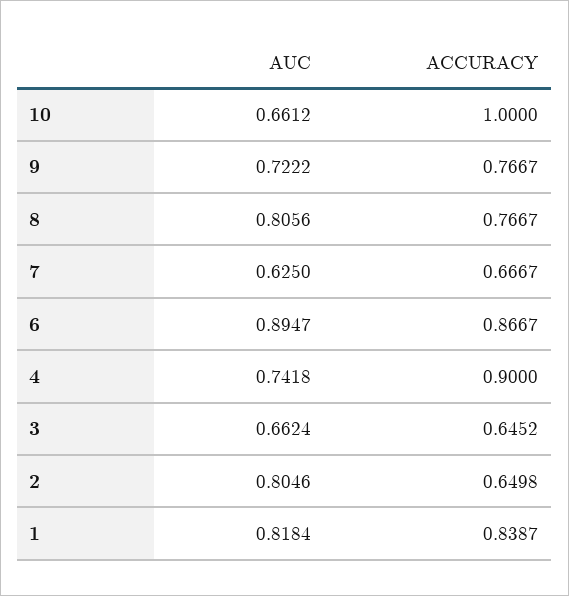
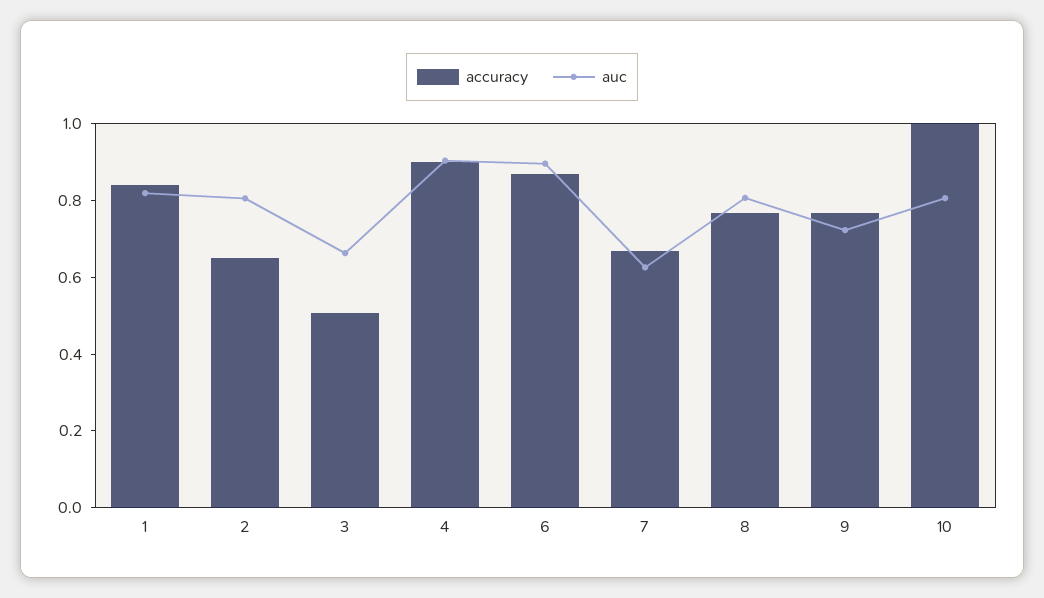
AUC, 10: 0.6612 -> 0.8
AUC, 4: 0.7418 -> 0.9
ACCURACY, 3: 0.6452 -> 0.5

